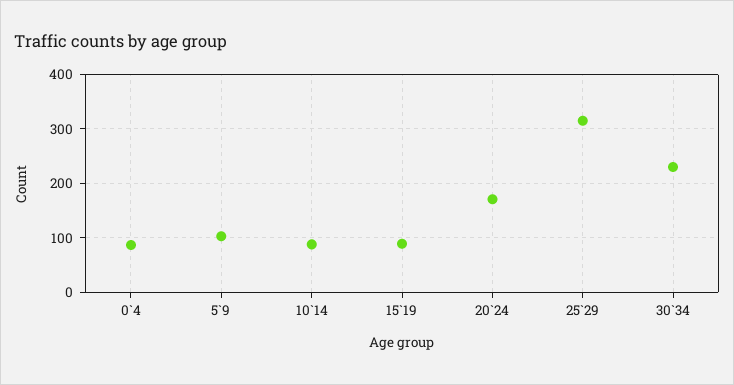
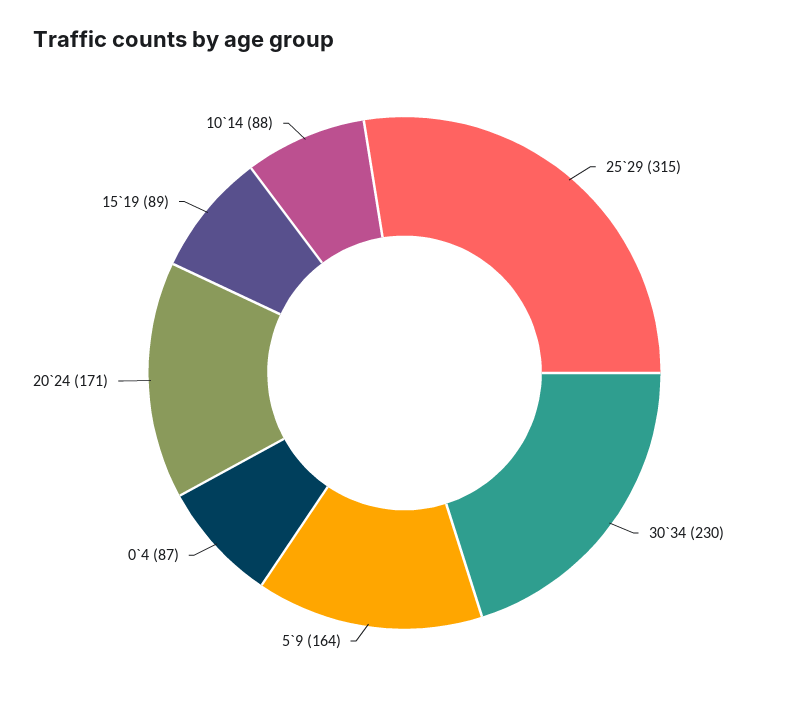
5`9: 100 -> 164

